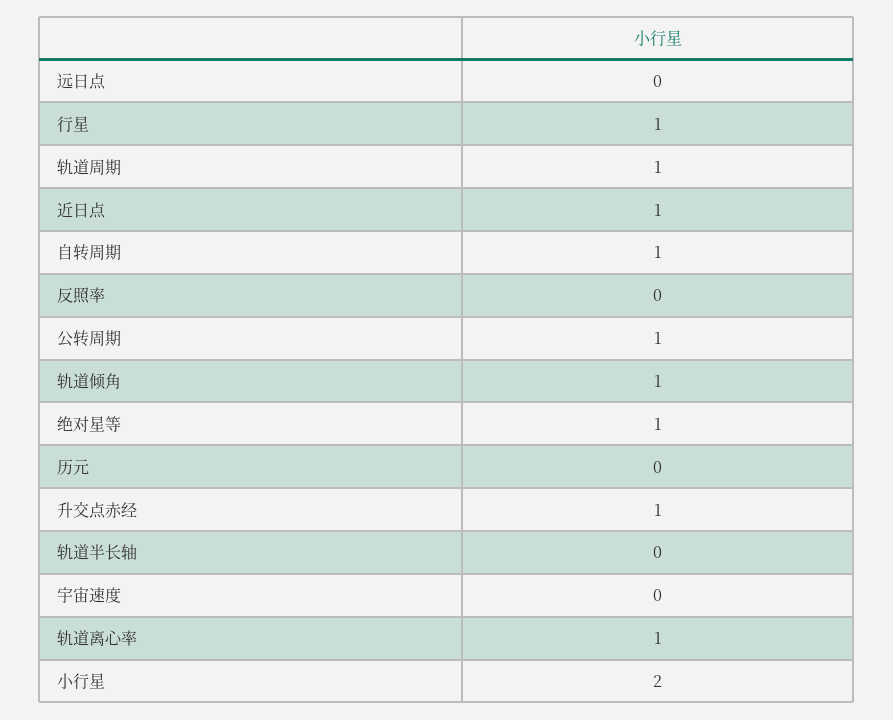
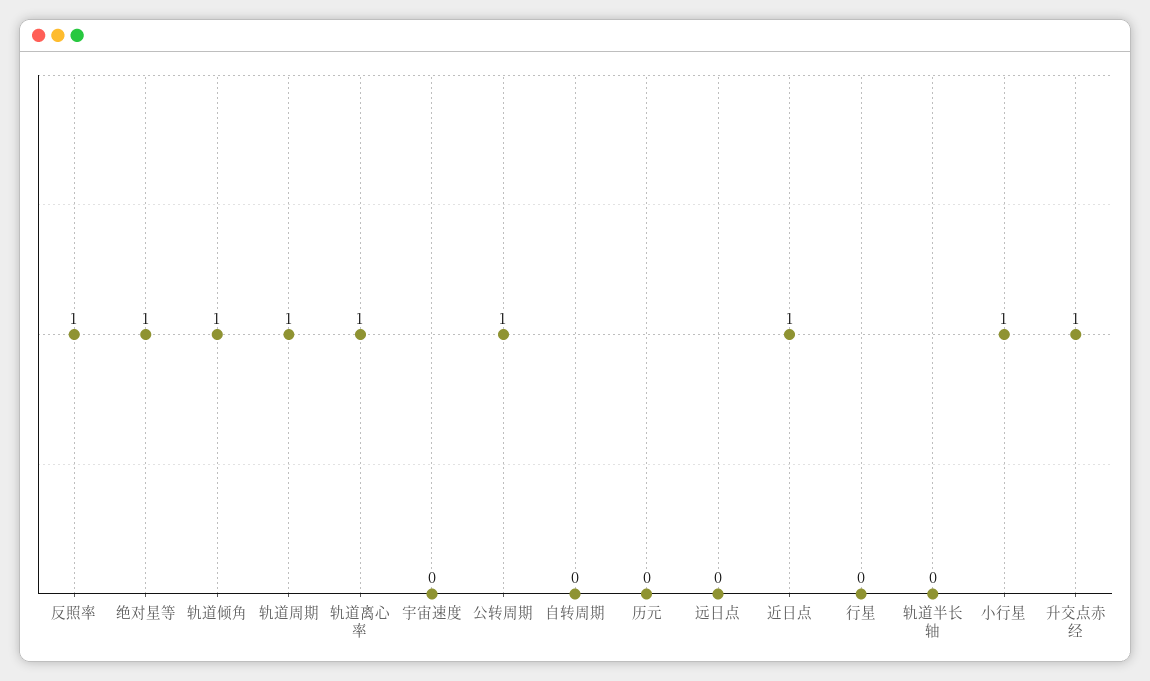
行星: 1 -> 0
自转周期: 1 -> 0
反照率: 0 -> 1
小行星: 2 -> 1

